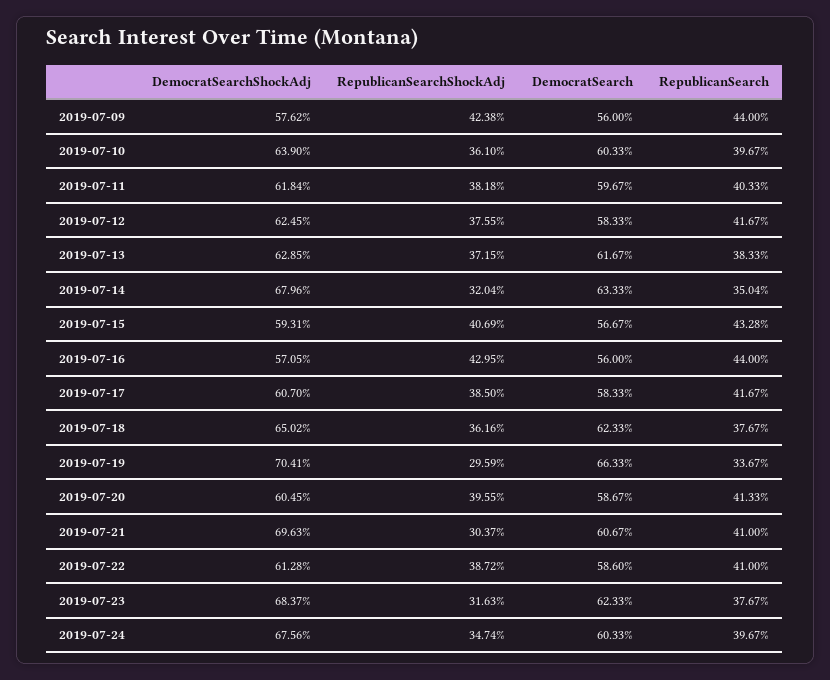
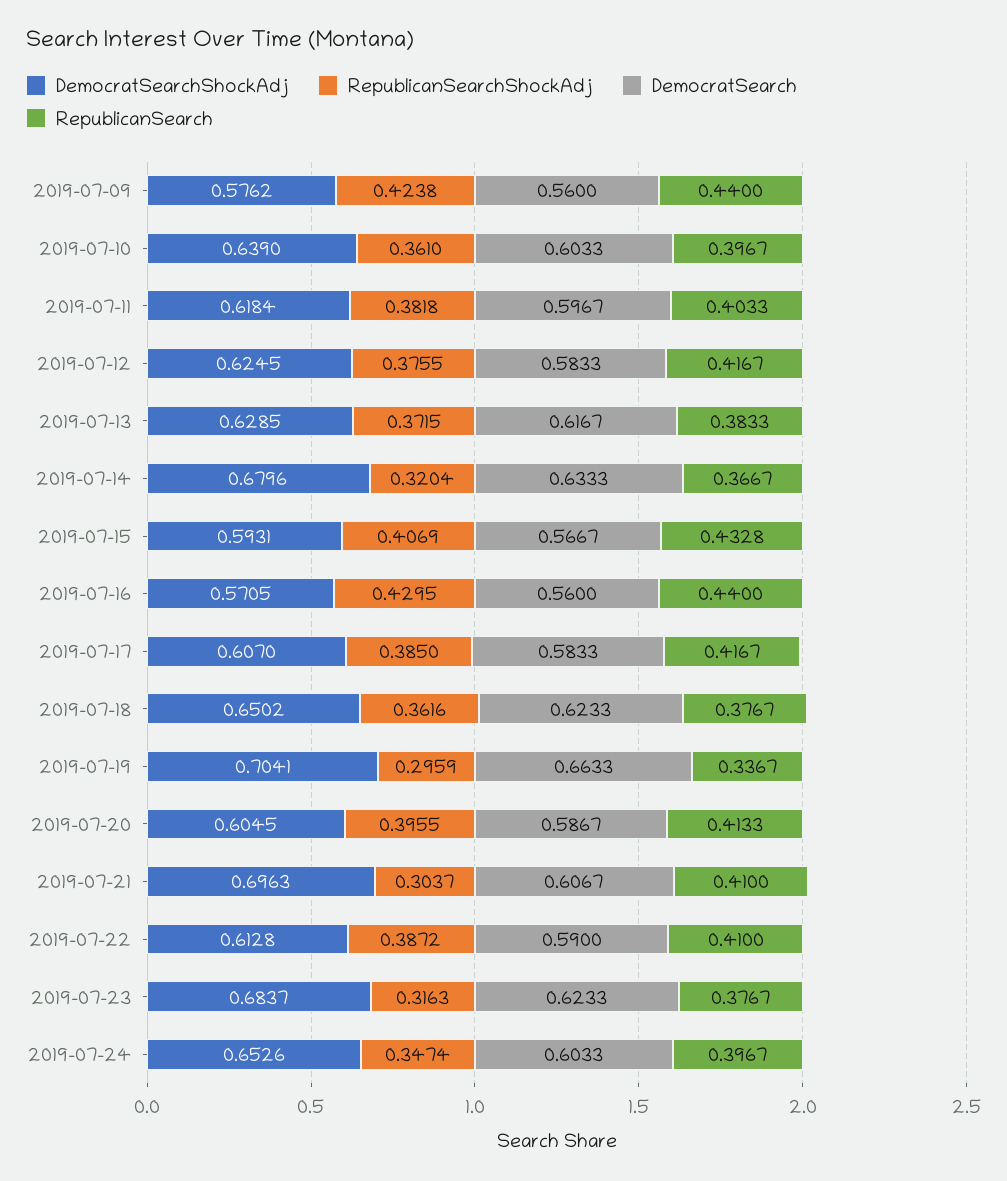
RepublicanSearch, 2019-07-14: 0.3504 -> 0.3667
DemocratSearch, 2019-07-22: 0.586 -> 0.59
DemocratSearchShockAdj, 2019-07-24: 0.6756 -> 0.6526

